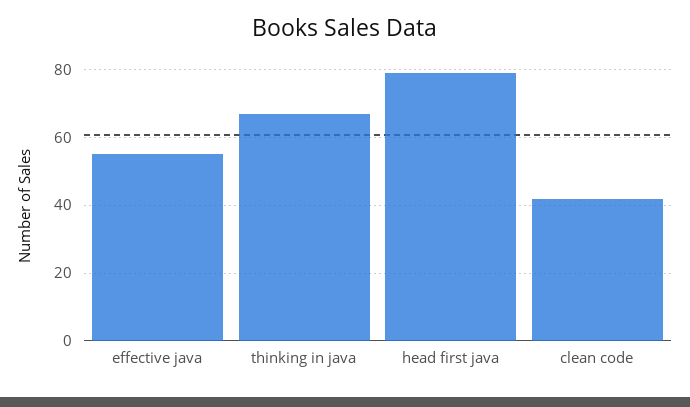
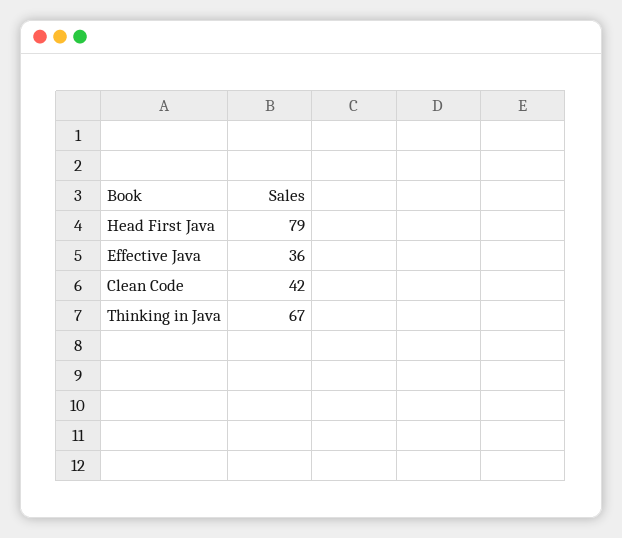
effective java: 55 -> 36

